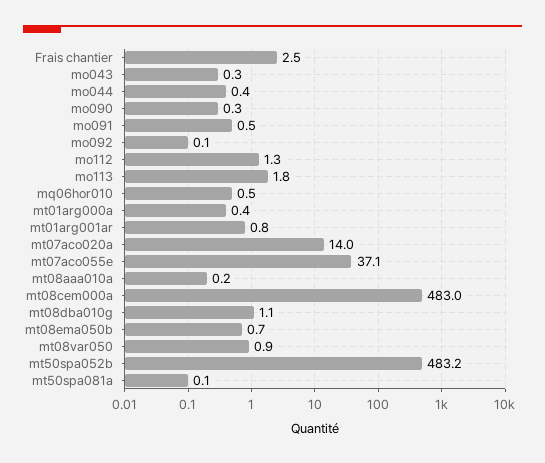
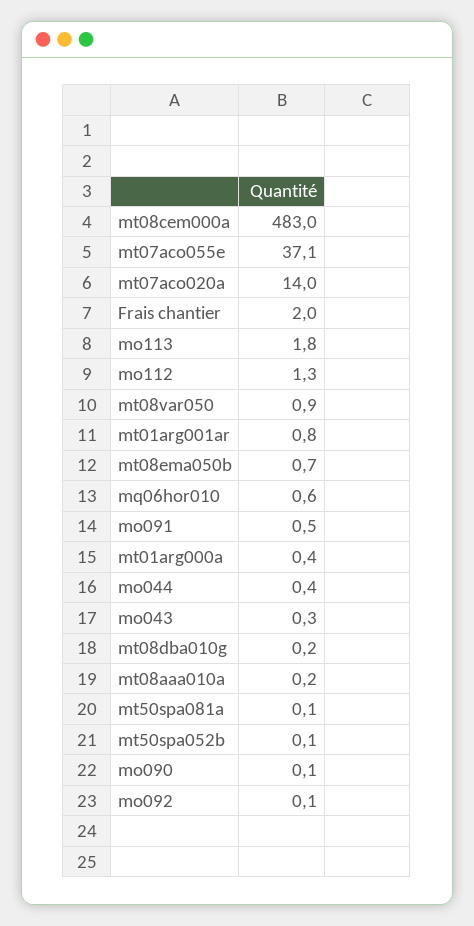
Frais chantier: 2.5 -> 2
mo090: 0.3 -> 0.1
mq06hor010: 0.5 -> 0.6
mt08dba010g: 1.1 -> 0.2
mt50spa052b: 483.2 -> 0.1

